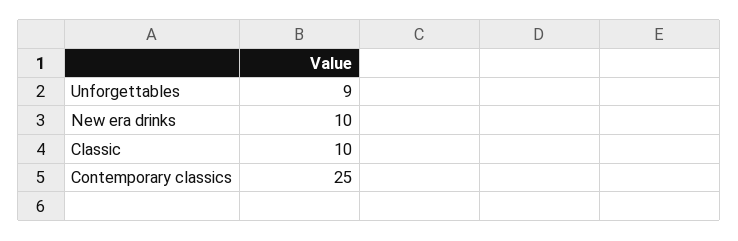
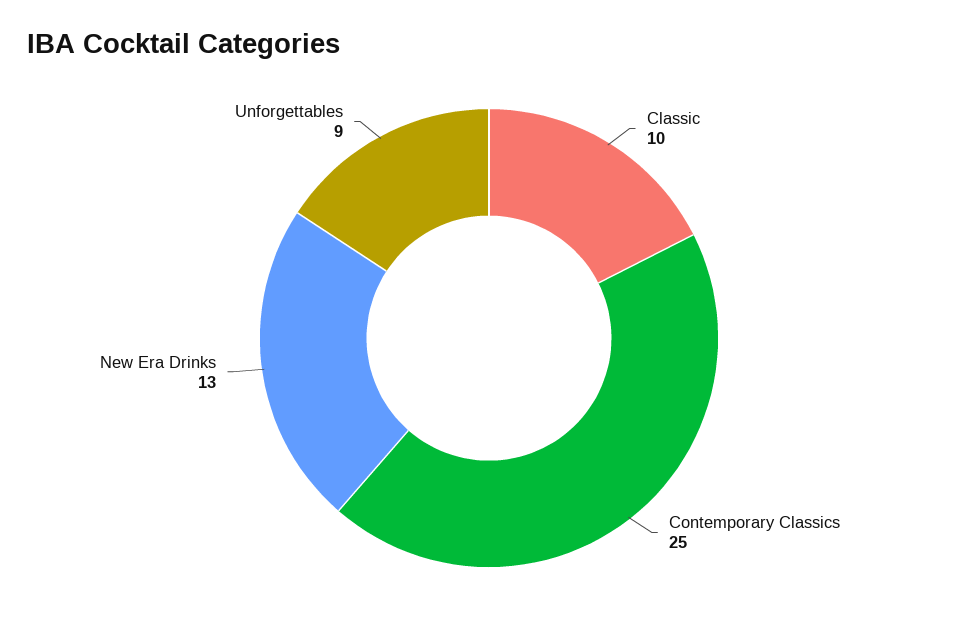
New era drinks: 10 -> 13

